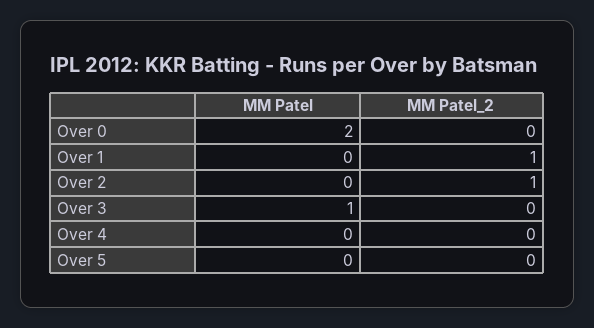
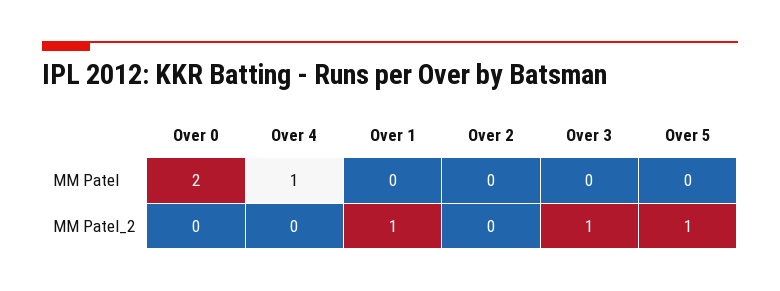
MM Patel_2, Over 2: 1 -> 0
MM Patel, Over 3: 1 -> 0
MM Patel_2, Over 3: 0 -> 1
MM Patel, Over 4: 0 -> 1
MM Patel_2, Over 5: 0 -> 1

